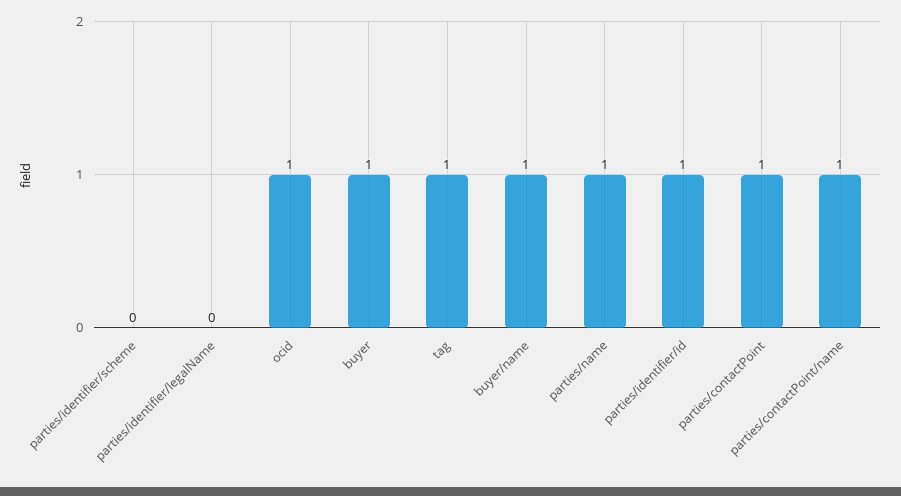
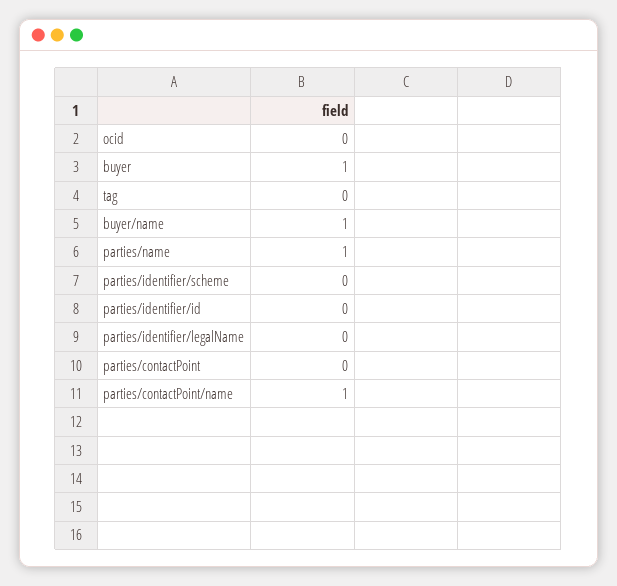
ocid: 1 -> 0
tag: 1 -> 0
parties/identifier/id: 1 -> 0
parties/contactPoint: 1 -> 0

